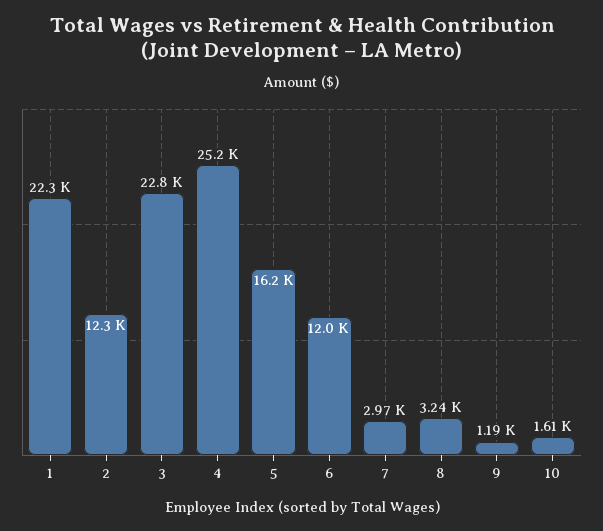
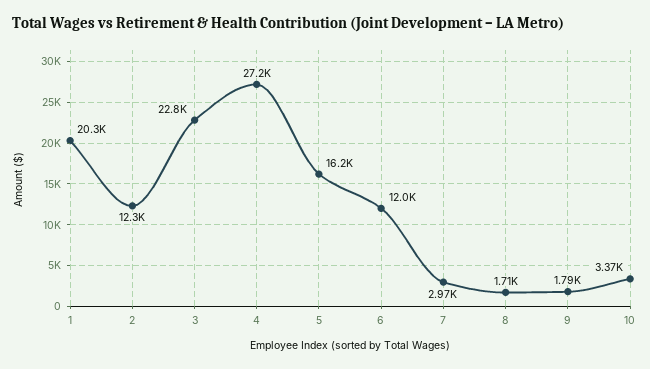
1: 22300 -> 20300
4: 25200 -> 27200
8: 3240 -> 1710
9: 1190 -> 1790
10: 1610 -> 3370

